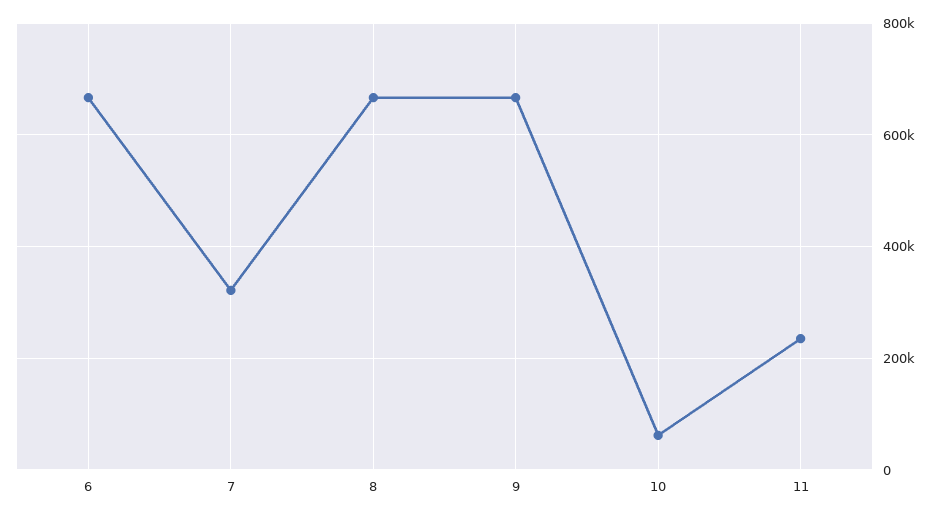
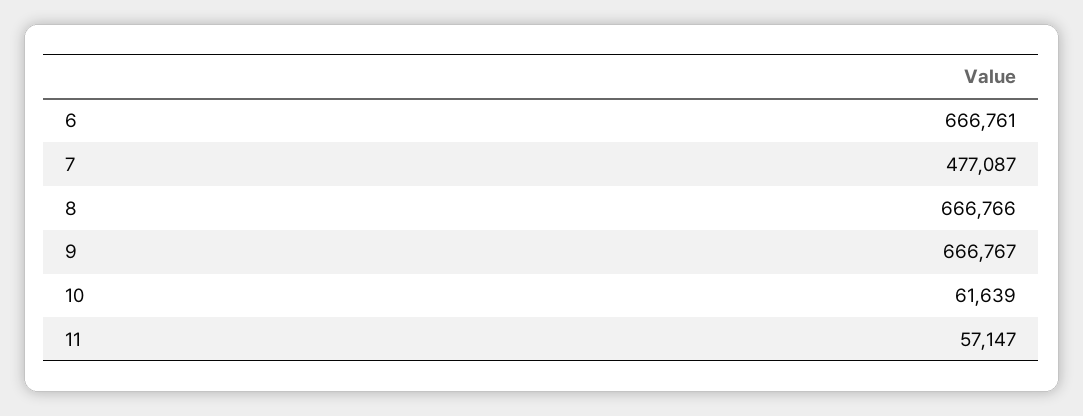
7: 320000 -> 477087
11: 240000 -> 57147

